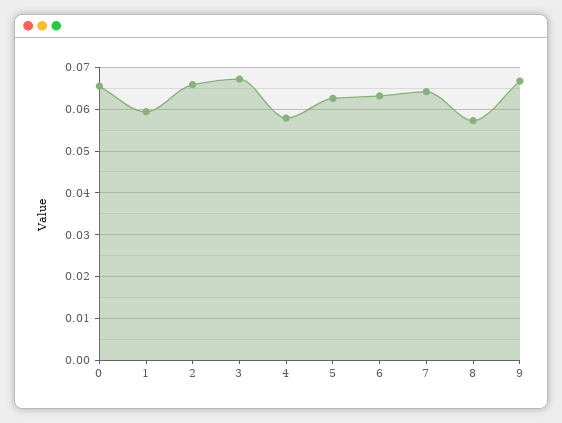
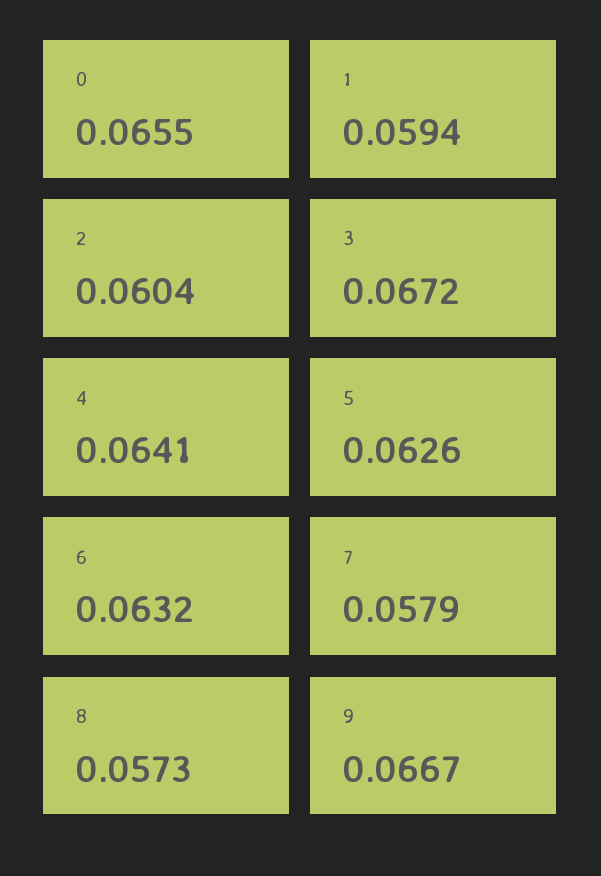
2: 0.066 -> 0.0604
4: 0.058 -> 0.0641
7: 0.064 -> 0.0579

